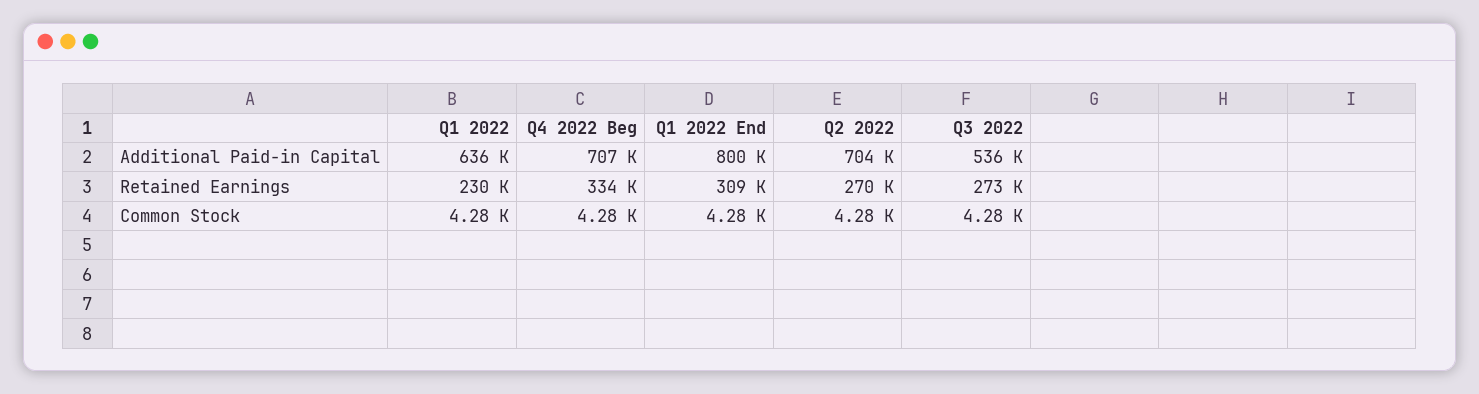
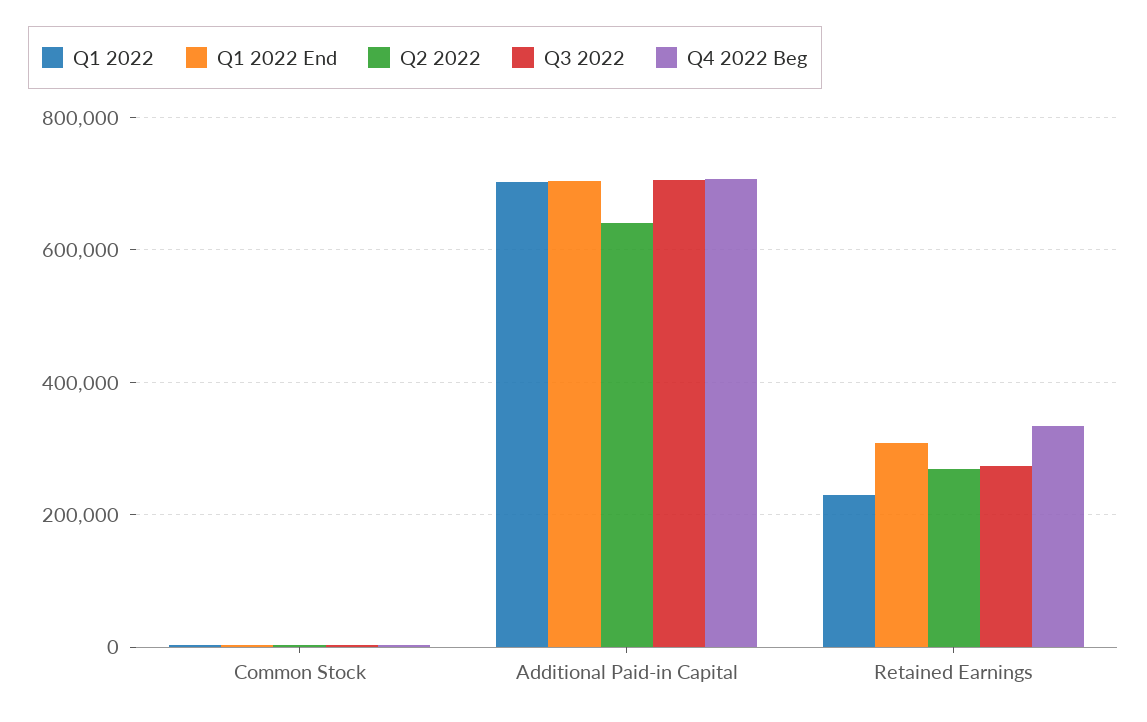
Q1 2022, Additional Paid-in Capital: 636000 -> 700000
Q1 2022 End, Additional Paid-in Capital: 800000 -> 700000
Q2 2022, Additional Paid-in Capital: 704000 -> 640000
Q3 2022, Additional Paid-in Capital: 536000 -> 700000

